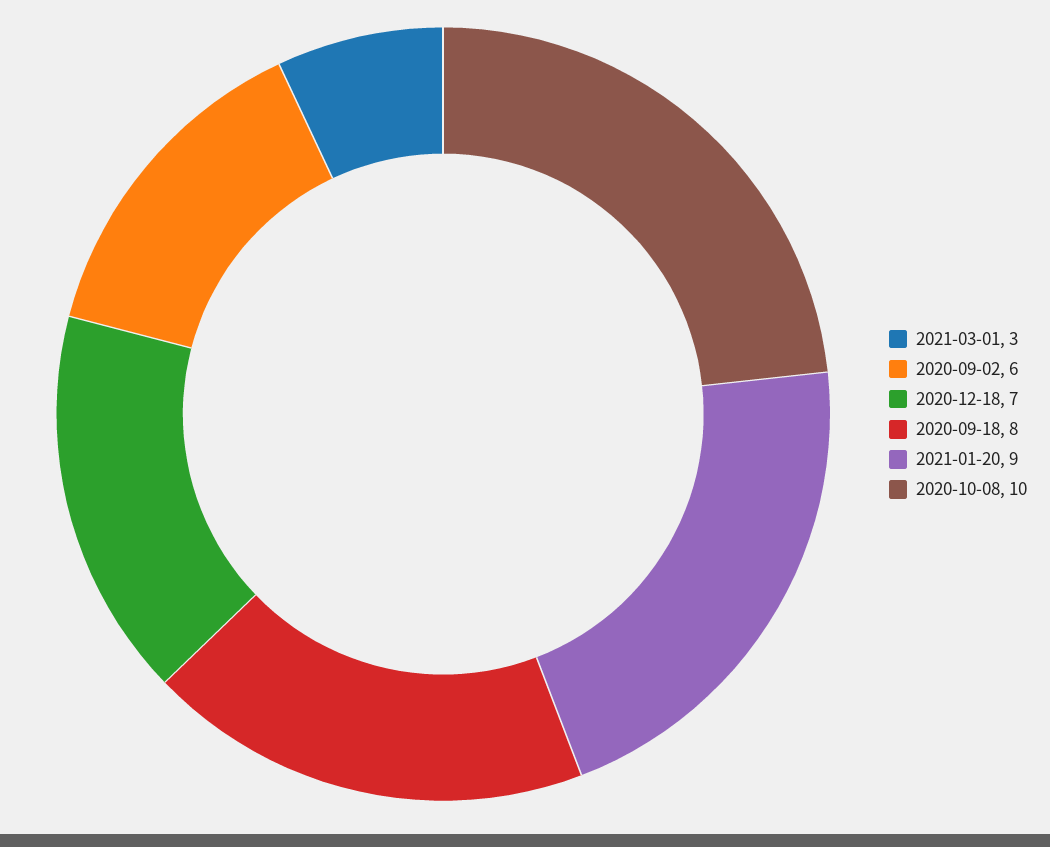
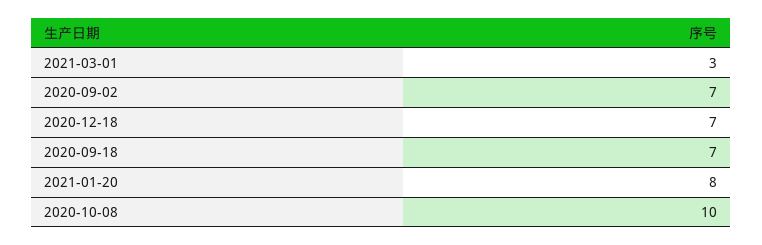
2020-09-02: 6 -> 7
2020-09-18: 8 -> 7
2021-01-20: 9 -> 8

